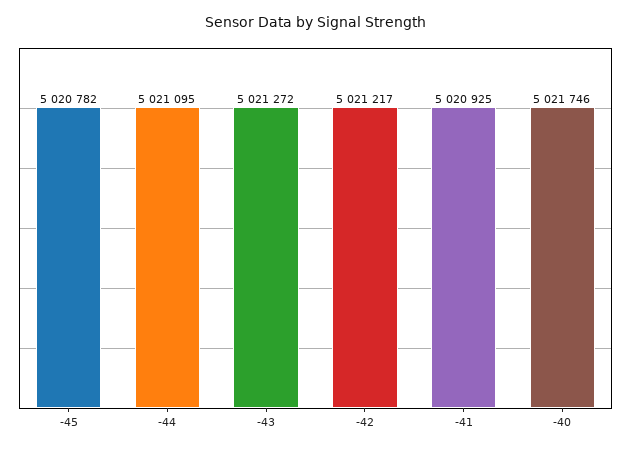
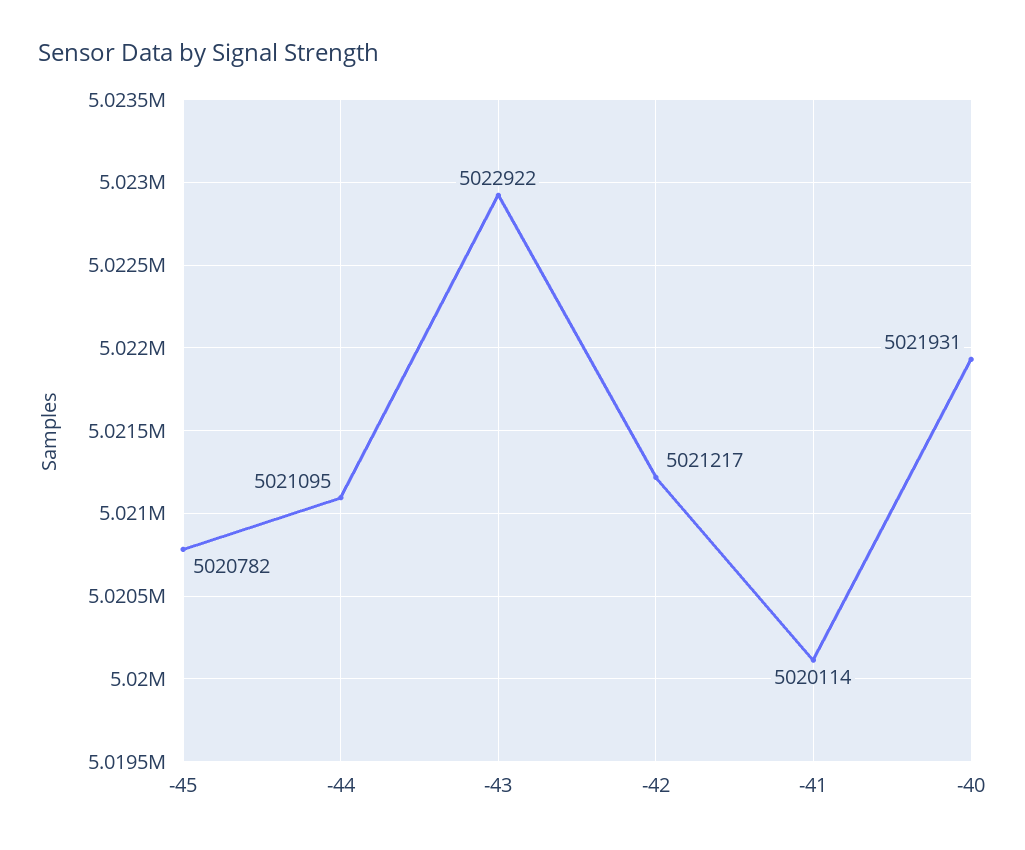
-43: 5021272 -> 5022922
-41: 5020925 -> 5020114
-40: 5021746 -> 5021931

